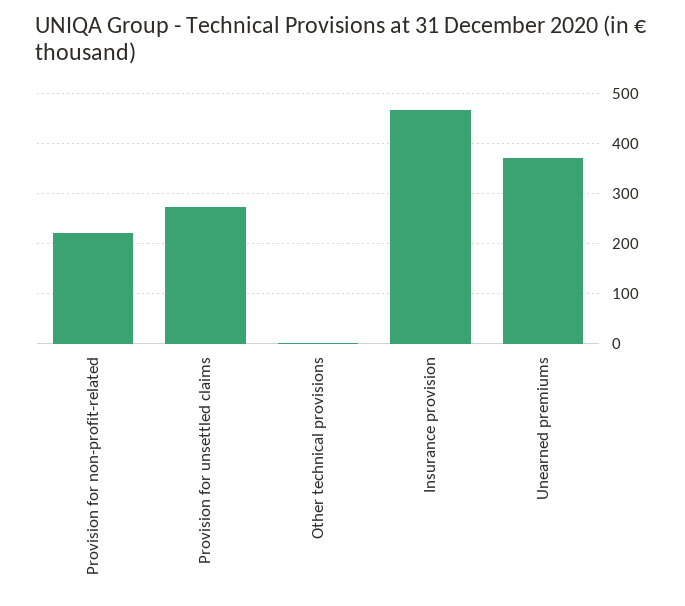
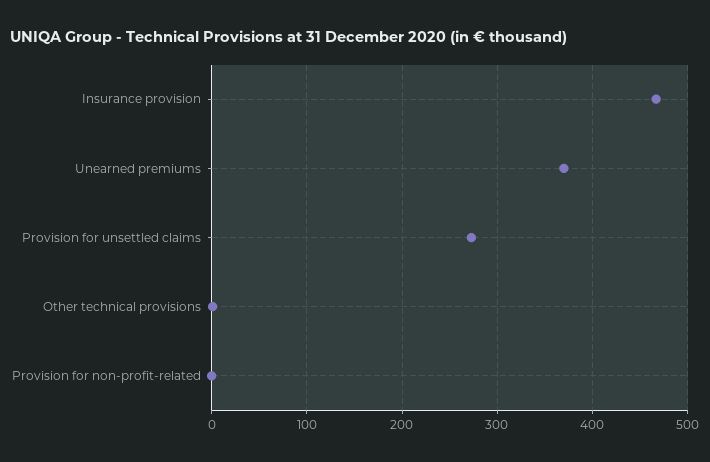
Provision for non-profit-related: 220 -> 0

